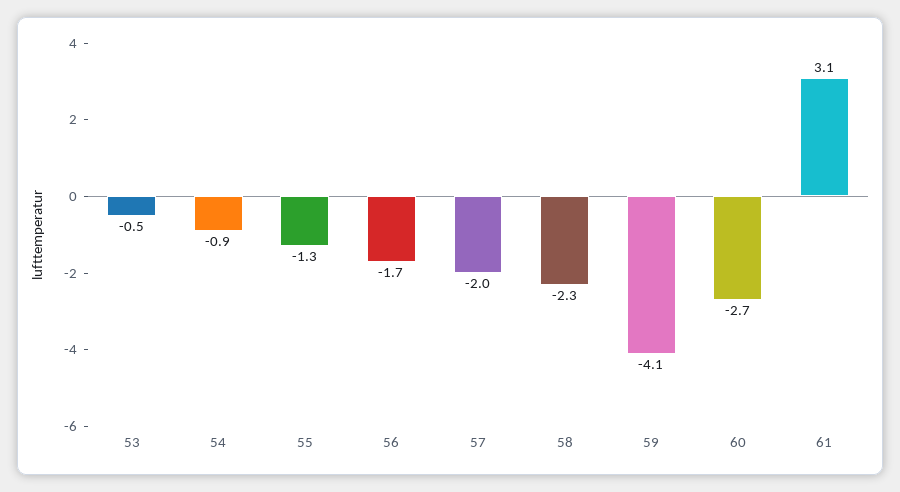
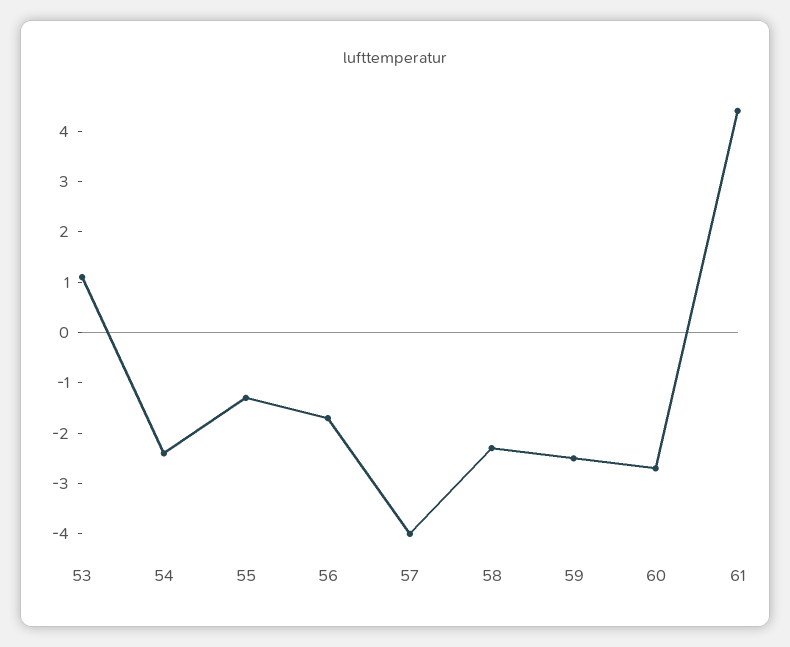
53: -0.5 -> 1
54: -0.9 -> -2.5
57: -2 -> -4
59: -4.1 -> -2.5
61: 3.1 -> 4.5

